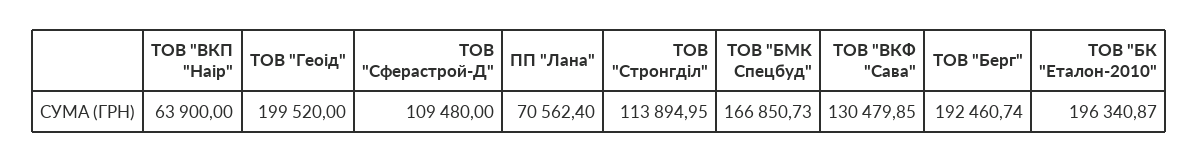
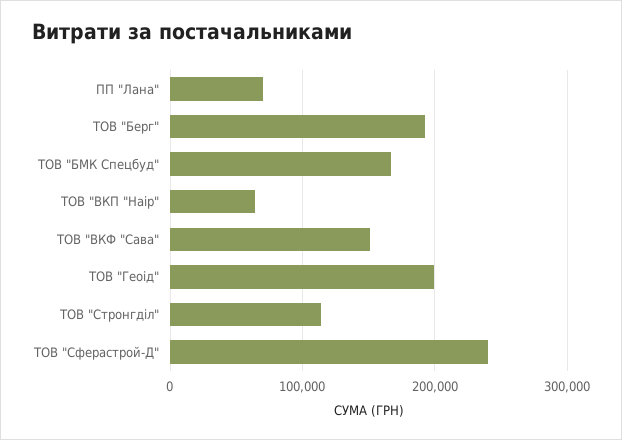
ТОВ "Сферастрой-Д": 109480 -> 240000
ТОВ "ВКФ "Сава": 130479.85 -> 150000
ТОВ "БК "Еталон-2010": 196340.87 -> none

